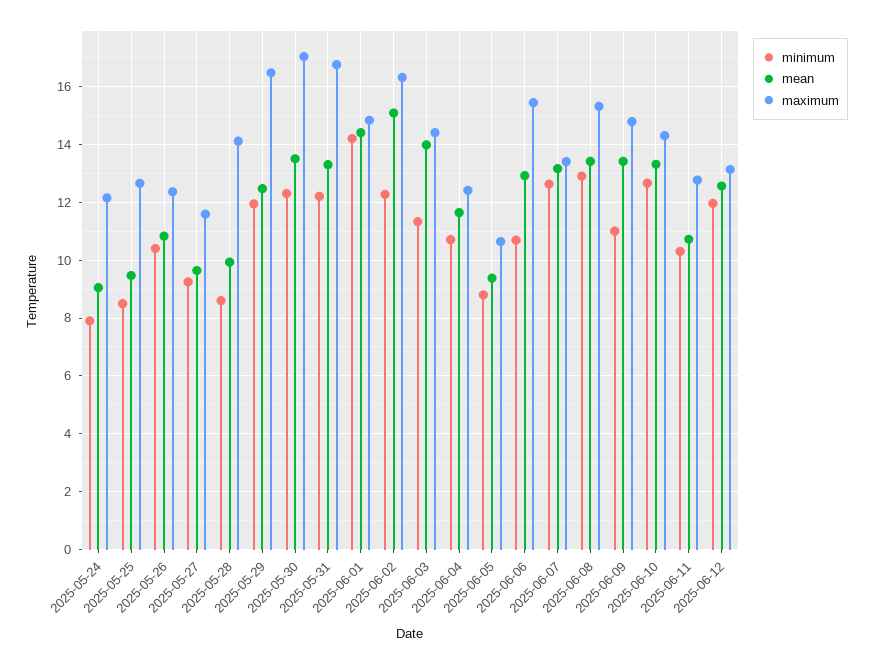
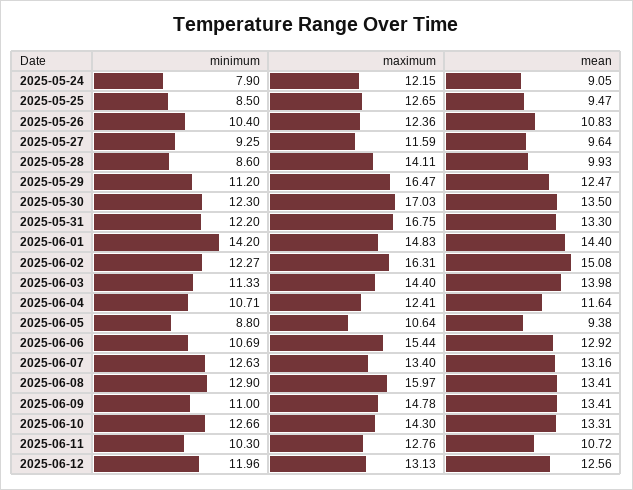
minimum, 2025-05-29: 12 -> 11.2
maximum, 2025-06-08: 15.25 -> 15.97

